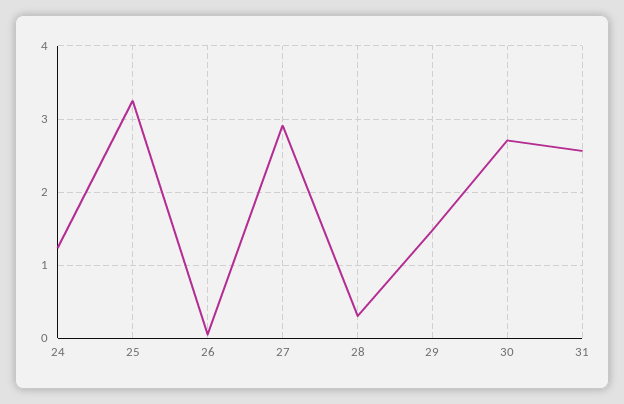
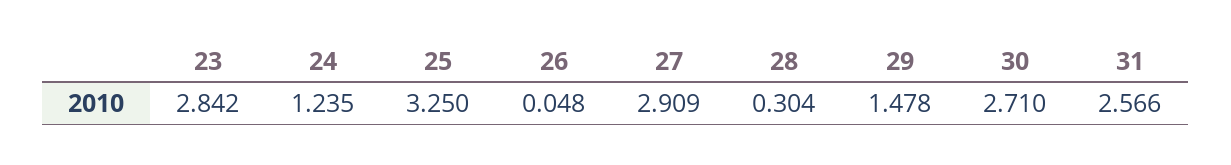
23: none -> 2.842

